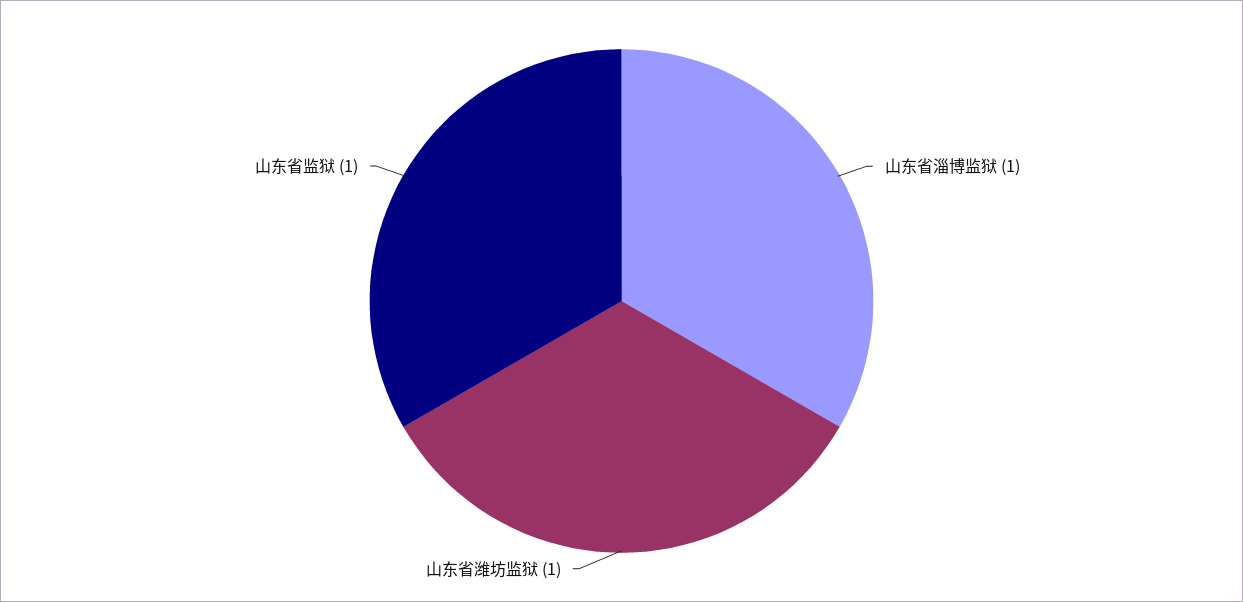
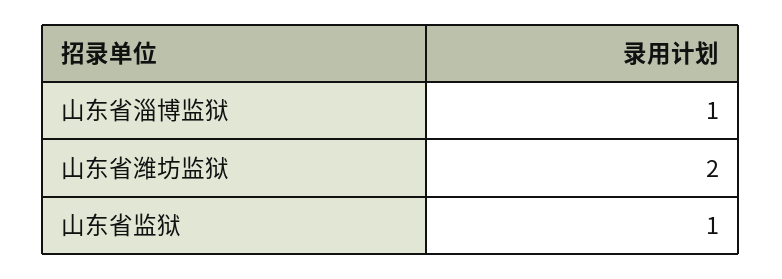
山东省潍坊监狱: 1 -> 2

